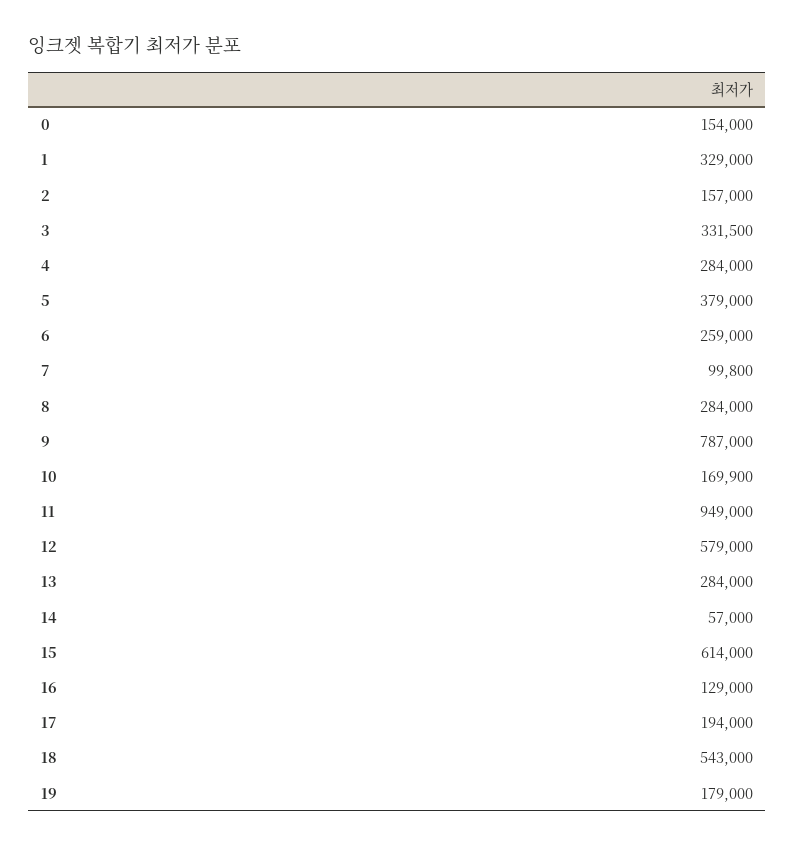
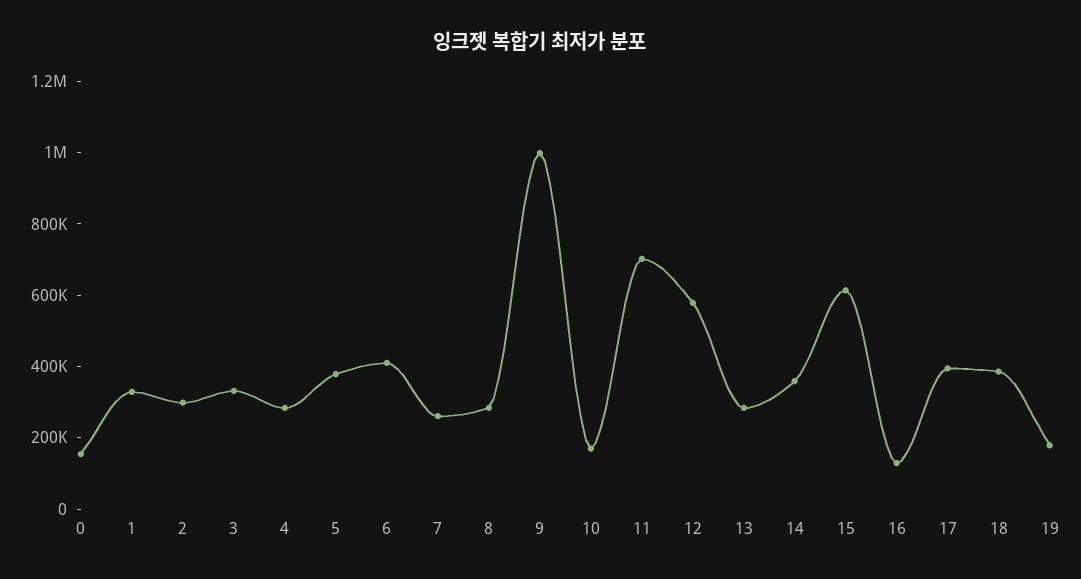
2: 157000 -> 300000
6: 259000 -> 400000
7: 99800 -> 250000
9: 787000 -> 1000000
11: 949000 -> 700000
14: 57000 -> 350000
17: 194000 -> 400000
18: 543000 -> 400000

